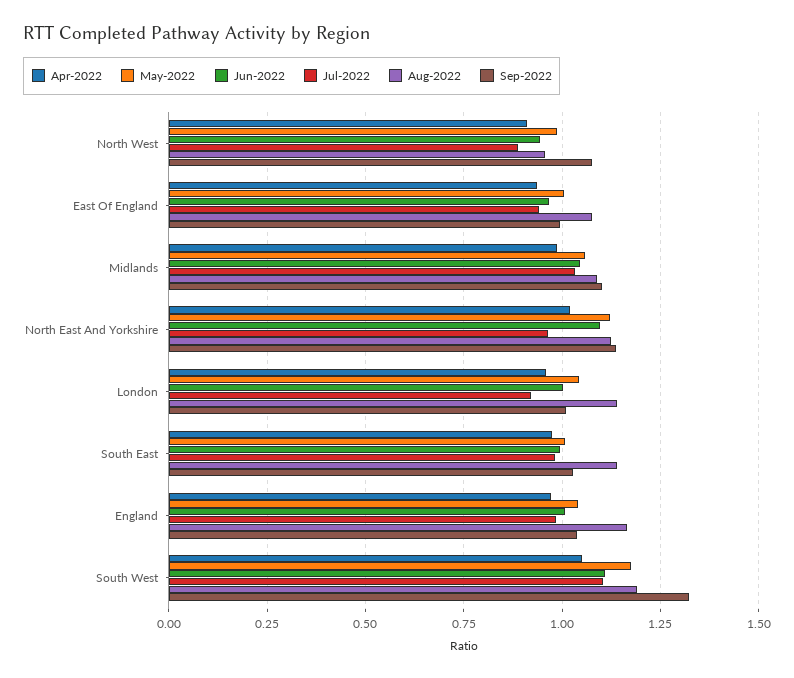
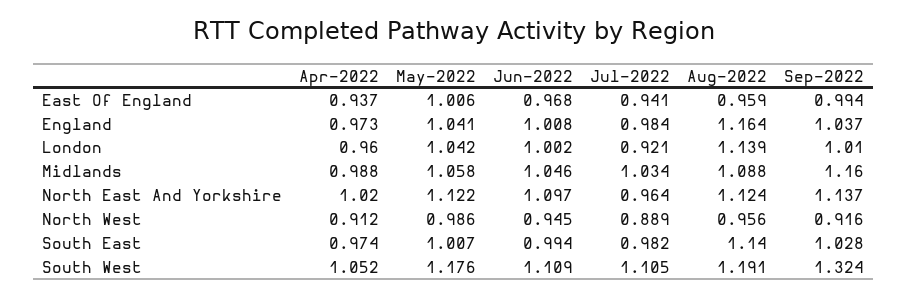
Sep-2022, North West: 1.075 -> 0.916
Aug-2022, East Of England: 1.075 -> 0.959
Sep-2022, Midlands: 1.1 -> 1.16

